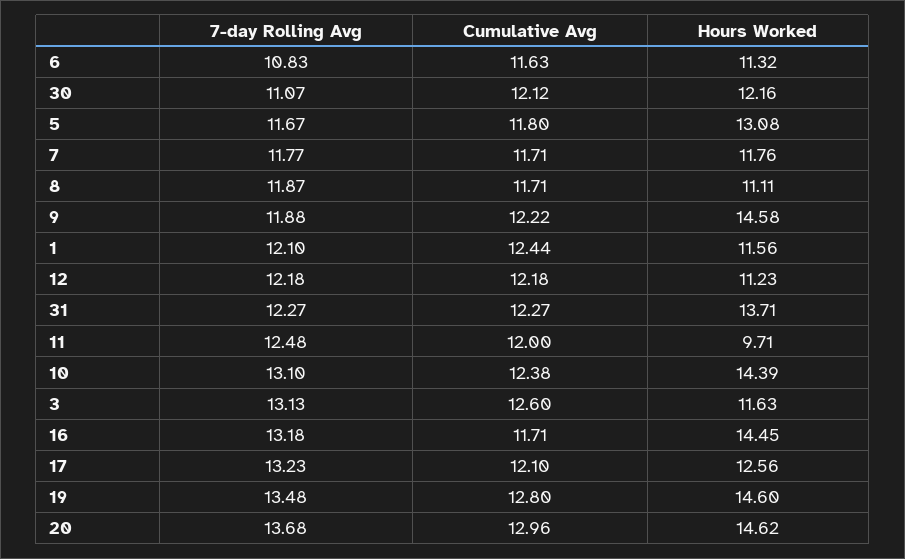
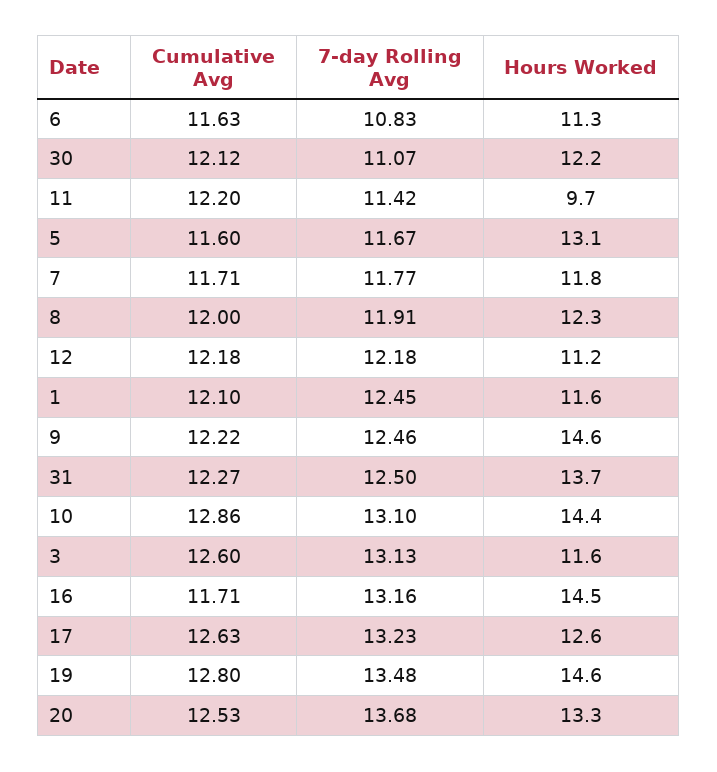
Cumulative Avg, 5: 11.8 -> 11.6
7-day Rolling Avg, 8: 11.87 -> 11.91
Cumulative Avg, 8: 11.71 -> 12
Hours Worked, 8: 11.11 -> 12.3
7-day Rolling Avg, 9: 11.88 -> 12.46
7-day Rolling Avg, 1: 12.1 -> 12.45
Cumulative Avg, 1: 12.44 -> 12.1
7-day Rolling Avg, 31: 12.27 -> 12.5
7-day Rolling Avg, 11: 12.48 -> 11.42
Cumulative Avg, 11: 12 -> 12.2
Cumulative Avg, 10: 12.38 -> 12.86
7-day Rolling Avg, 16: 13.18 -> 13.16
Cumulative Avg, 17: 12.1 -> 12.63
Cumulative Avg, 20: 12.96 -> 12.53
Hours Worked, 20: 14.62 -> 13.3

